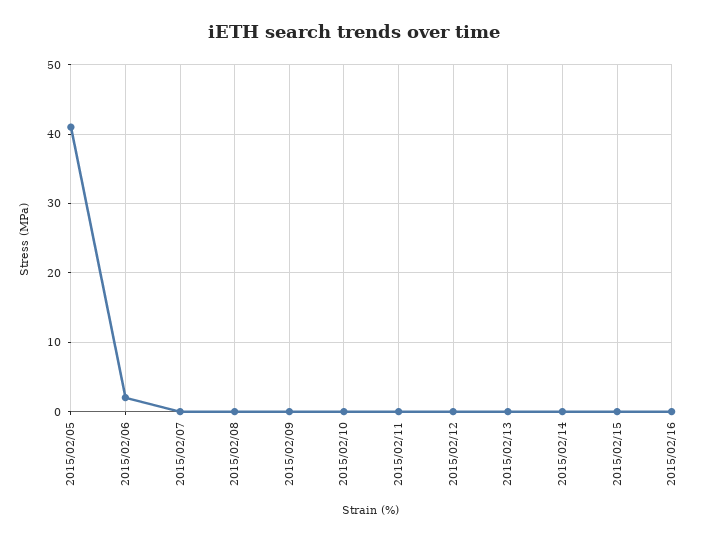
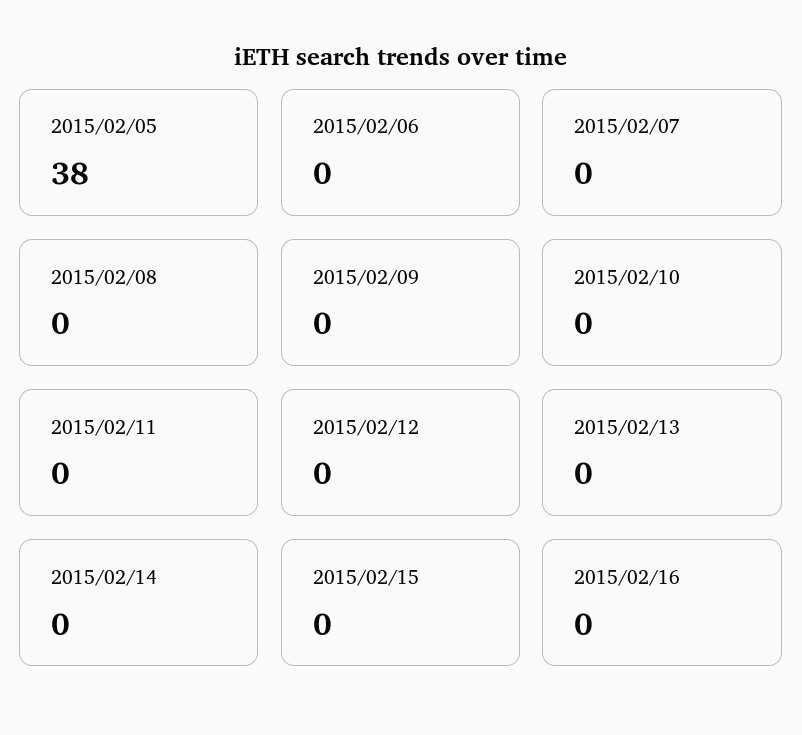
2015/02/05: 41 -> 38
2015/02/06: 2 -> 0

